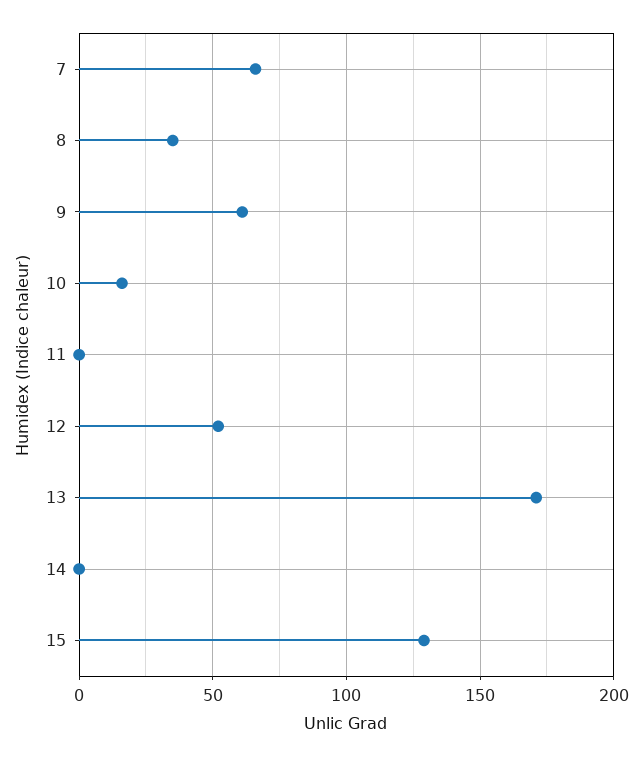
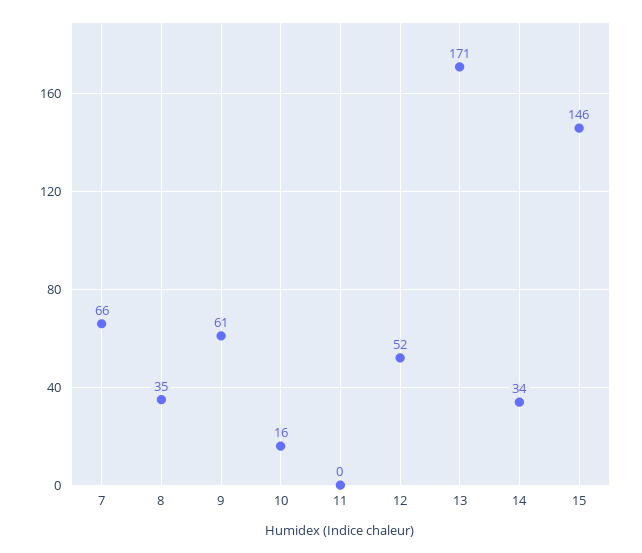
14: 0 -> 34
15: 130 -> 146

